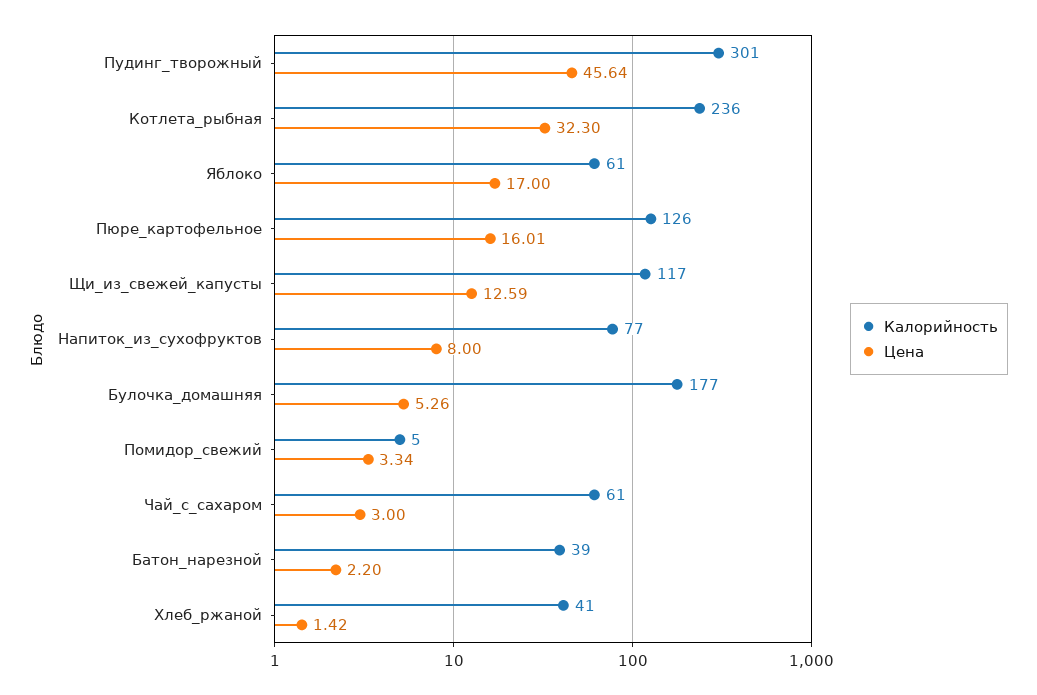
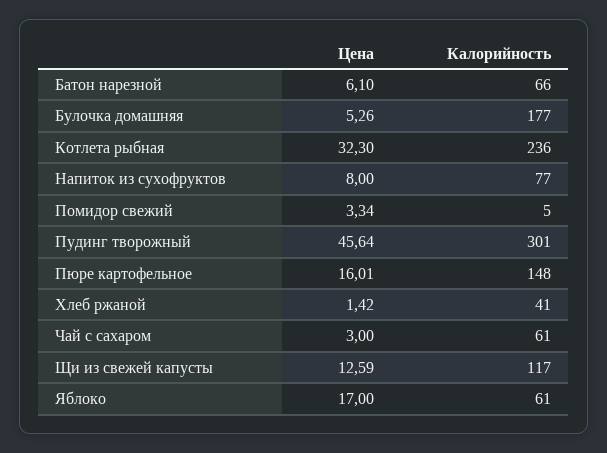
Калорийность, Пюре_картофельное: 126 -> 148
Калорийность, Батон_нарезной: 39 -> 66
Цена, Батон_нарезной: 2.2 -> 6.1

